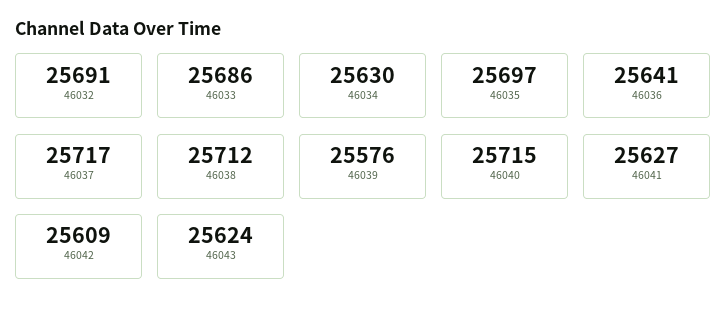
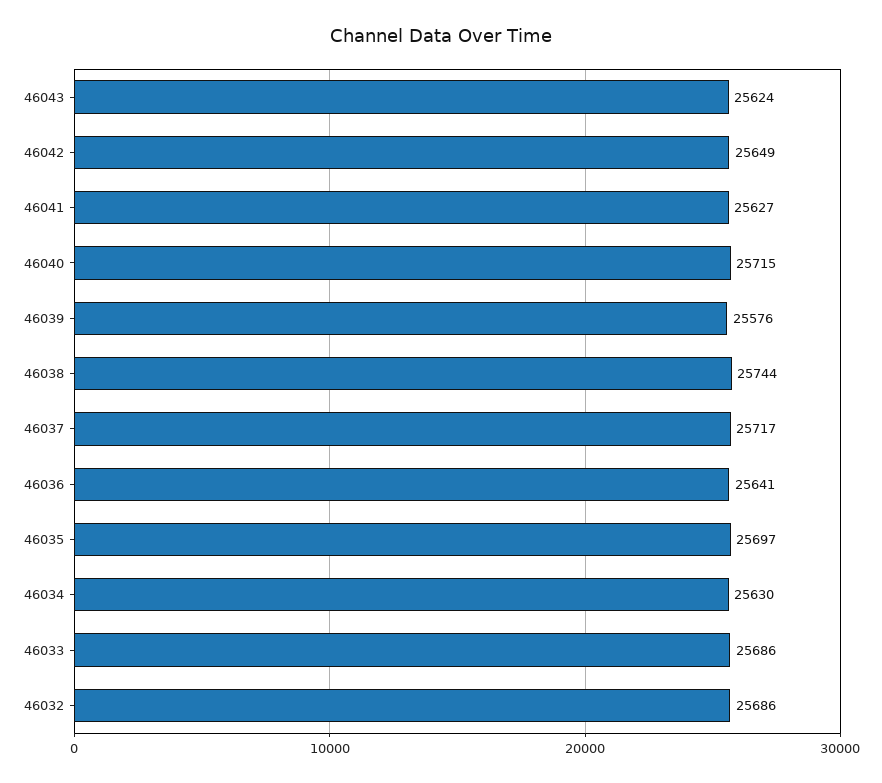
46032: 25691 -> 25686
46038: 25712 -> 25744
46042: 25609 -> 25649

